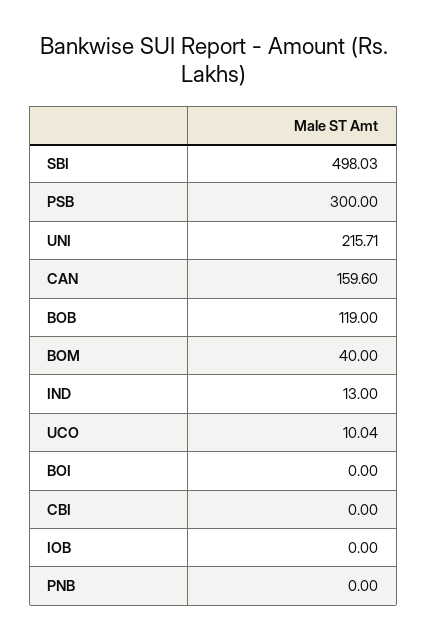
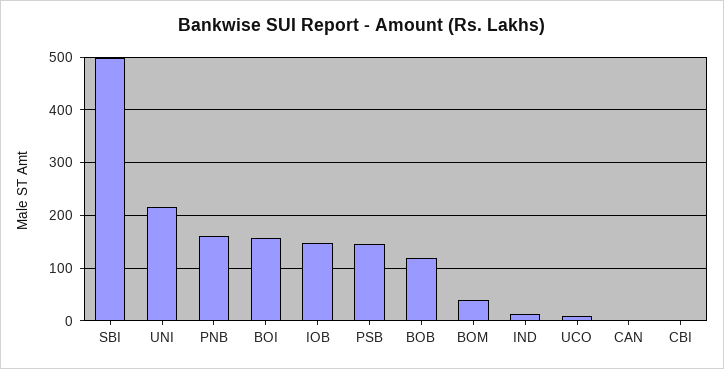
PSB: 300 -> 140
CAN: 159.6 -> 0
BOI: 0 -> 160
IOB: 0 -> 140
PNB: 0 -> 160

